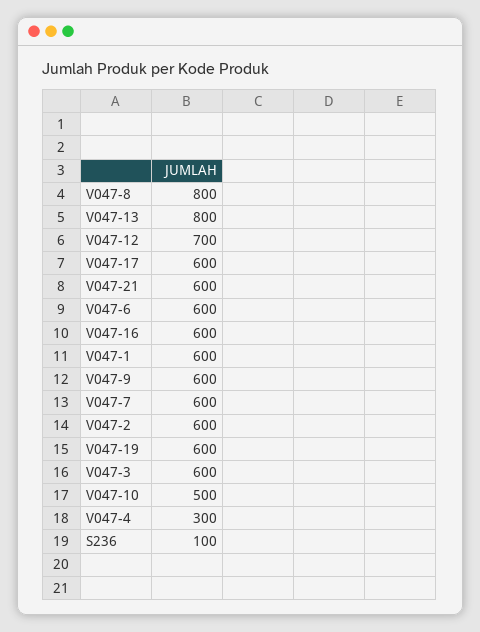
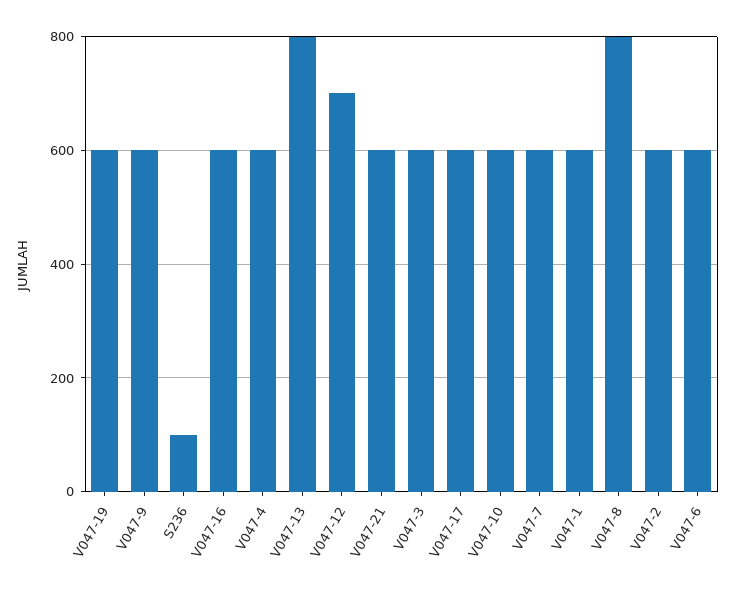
V047-10: 500 -> 600
V047-4: 300 -> 600

